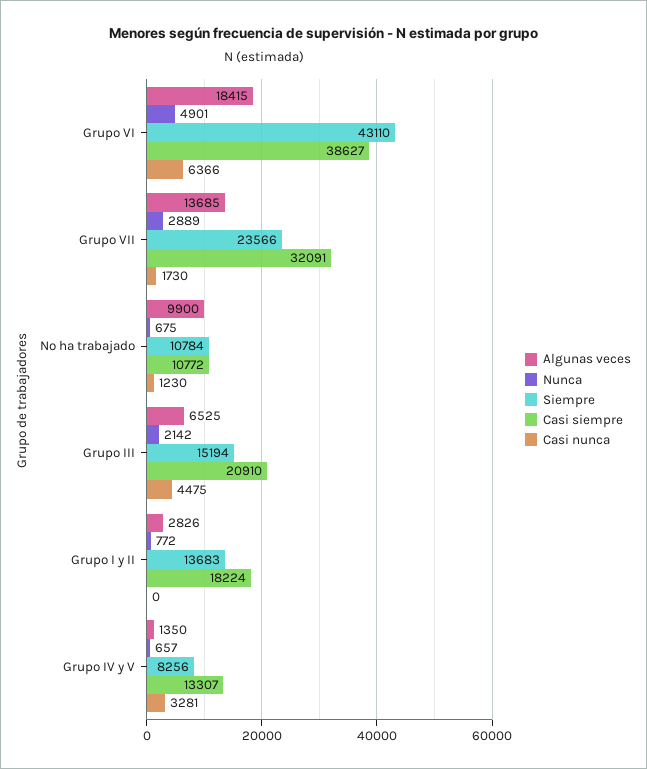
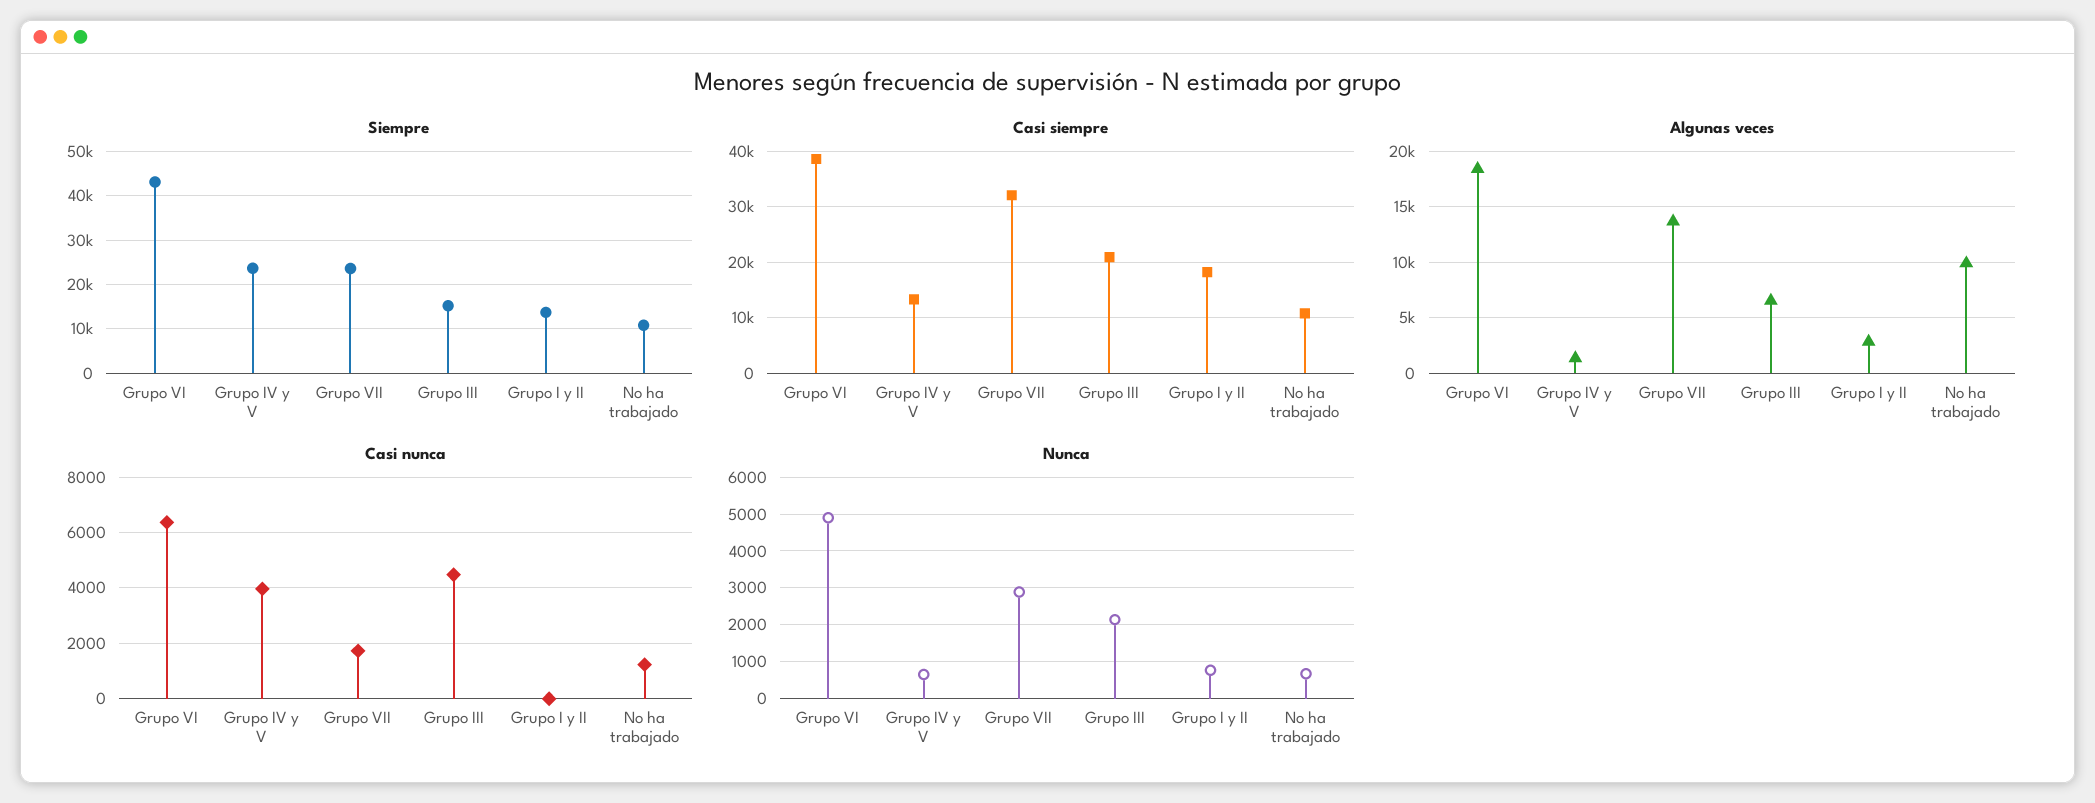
Siempre, Grupo IV y V: 8256 -> 24000
Casi nunca, Grupo IV y V: 3281 -> 4000

